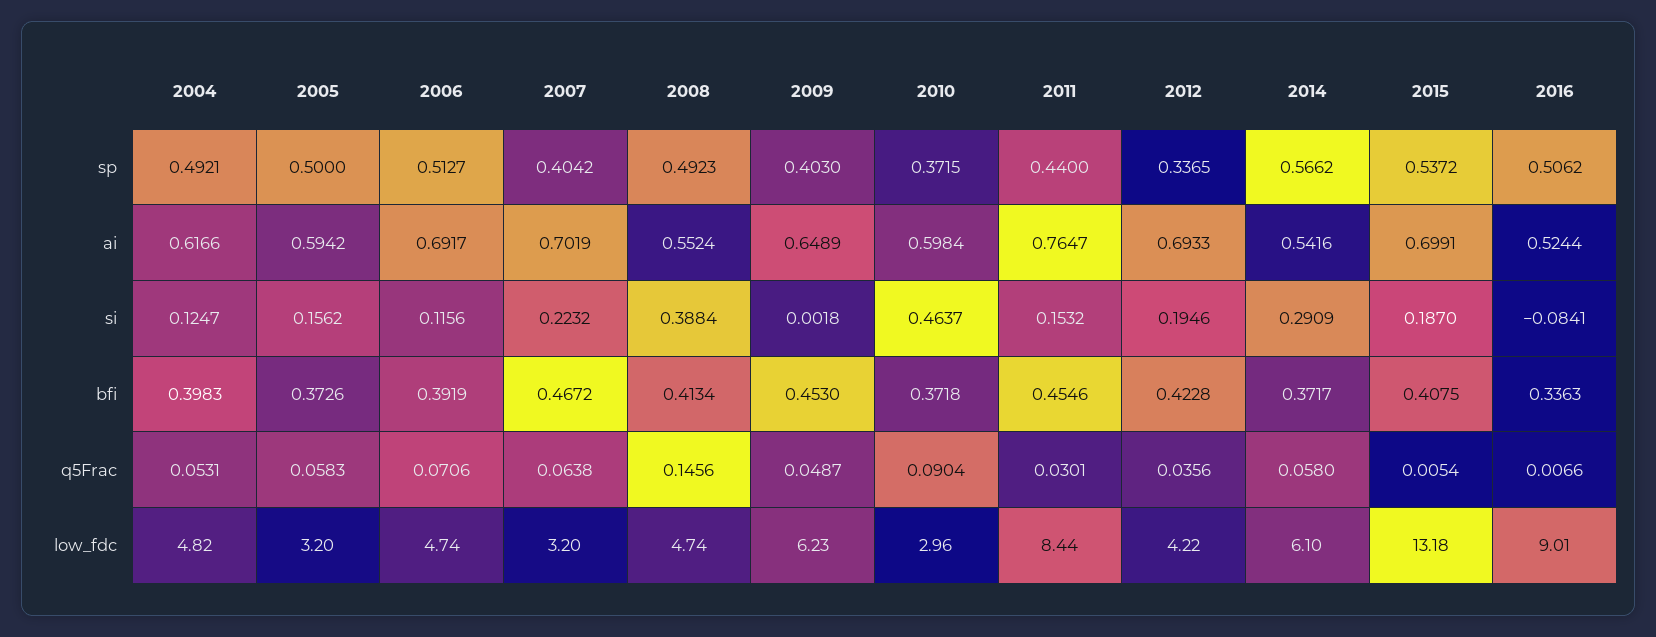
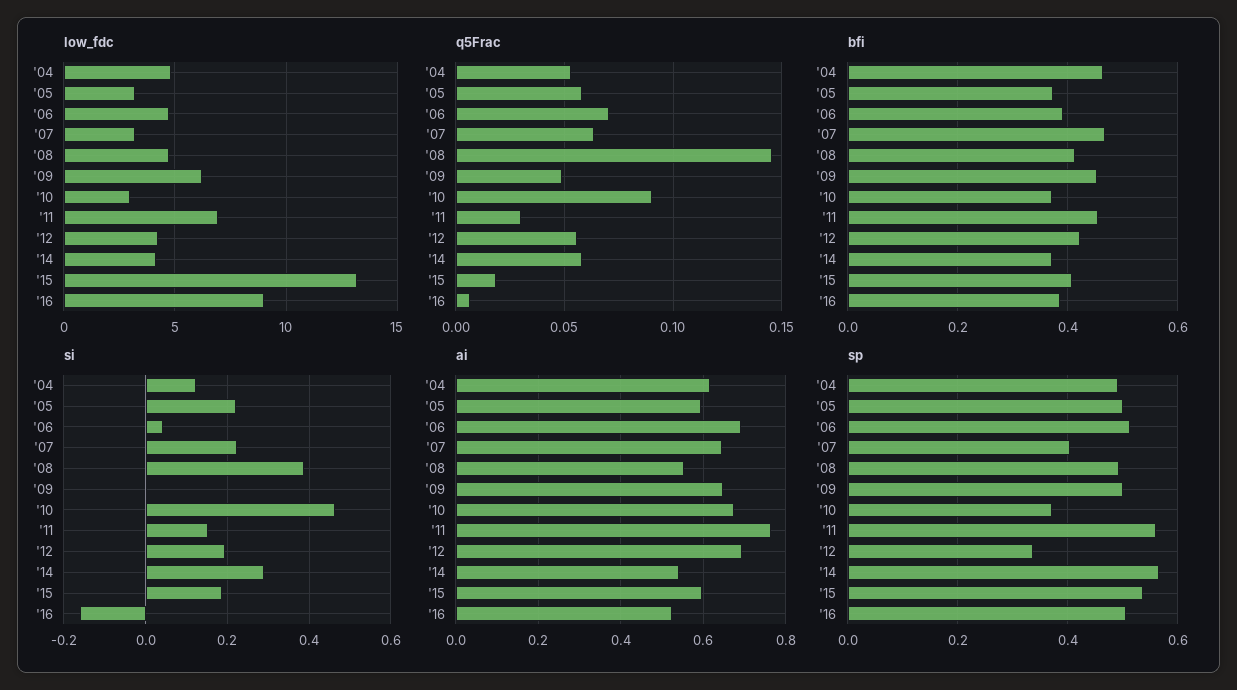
sp, 2009: 0.403 -> 0.5
sp, 2011: 0.44 -> 0.56
ai, 2007: 0.7019 -> 0.64
ai, 2010: 0.5984 -> 0.68
ai, 2015: 0.6991 -> 0.6
si, 2005: 0.1562 -> 0.22
si, 2006: 0.1156 -> 0.04
si, 2016: -0.0841 -> -0.16
bfi, 2004: 0.3983 -> 0.46
bfi, 2016: 0.3363 -> 0.38
q5Frac, 2012: 0.0356 -> 0.055
q5Frac, 2015: 0.0054 -> 0.02
low_fdc, 2011: 8.44 -> 7
low_fdc, 2014: 6.1 -> 4

